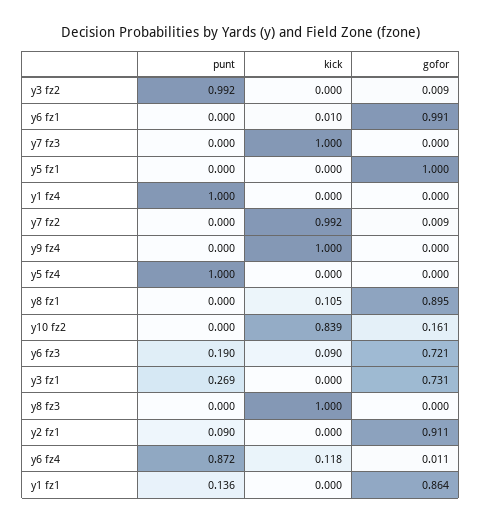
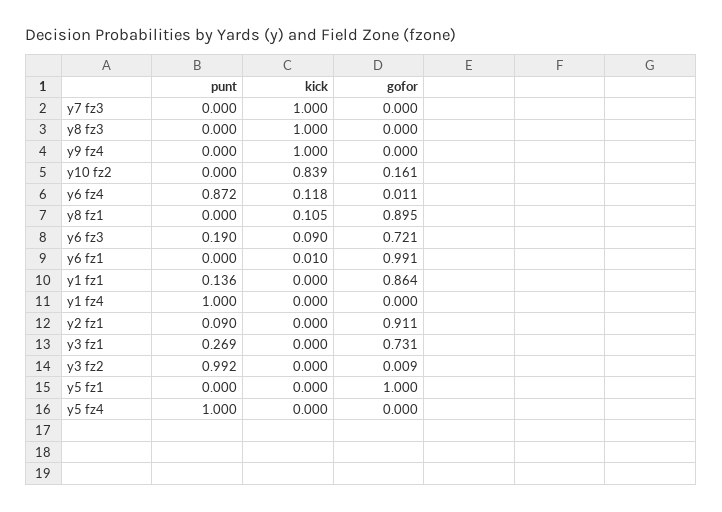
punt, y7 fz2: 0 -> none
kick, y7 fz2: 0.992 -> none
gofor, y7 fz2: 0.009 -> none

